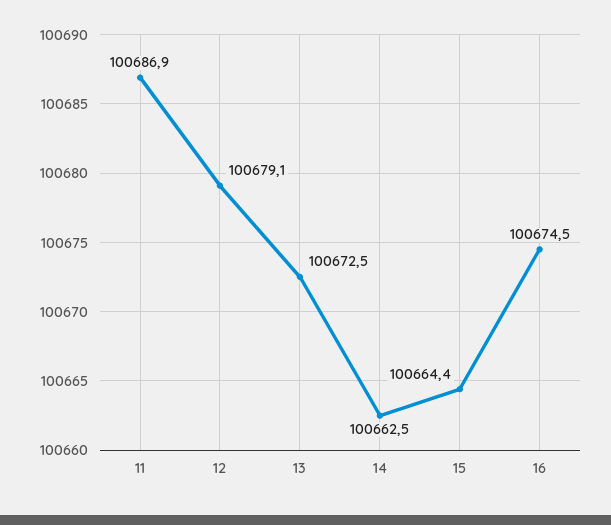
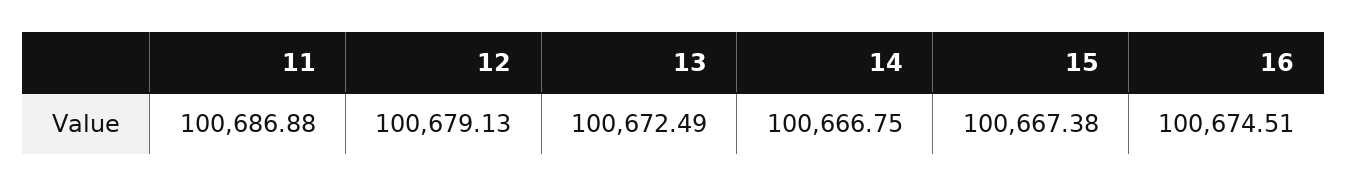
14: 100662.5 -> 100666.75
15: 100664.4 -> 100667.38

